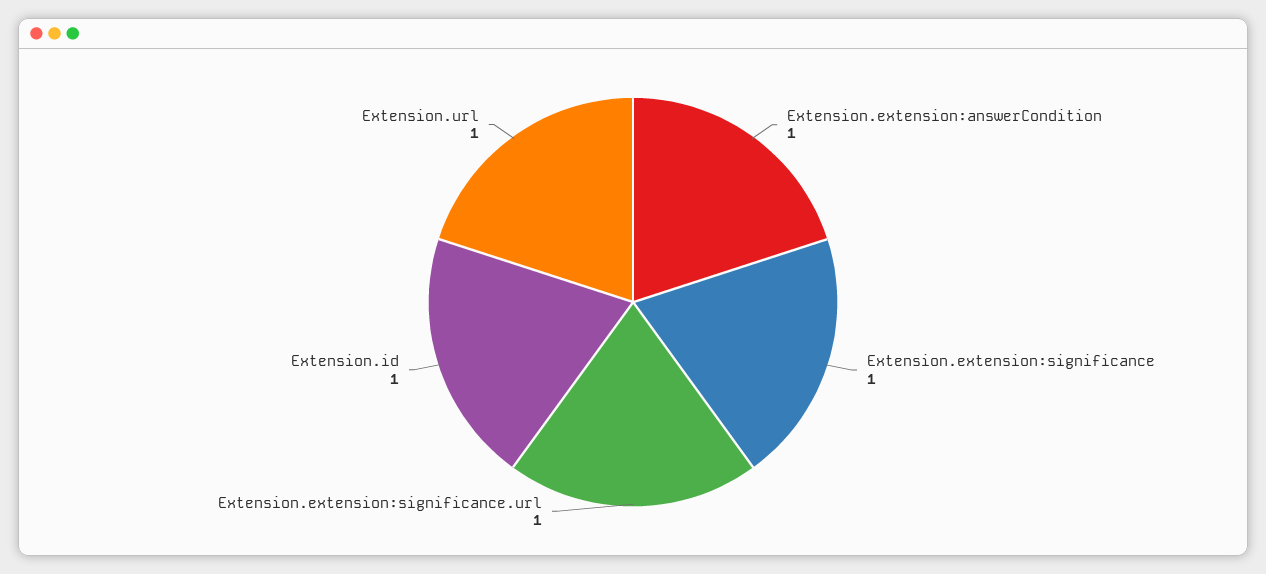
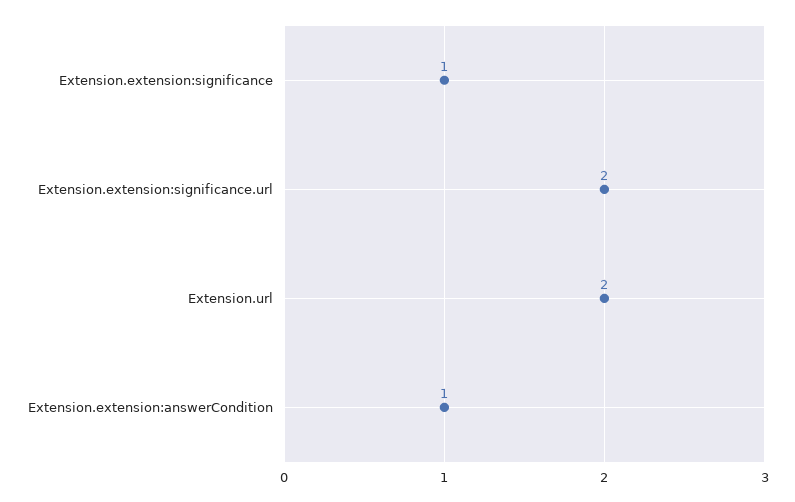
Extension.extension:significance.url: 1 -> 2
Extension.id: 1 -> none
Extension.url: 1 -> 2

